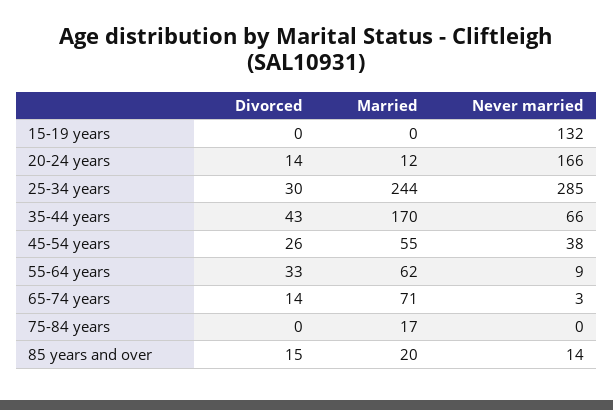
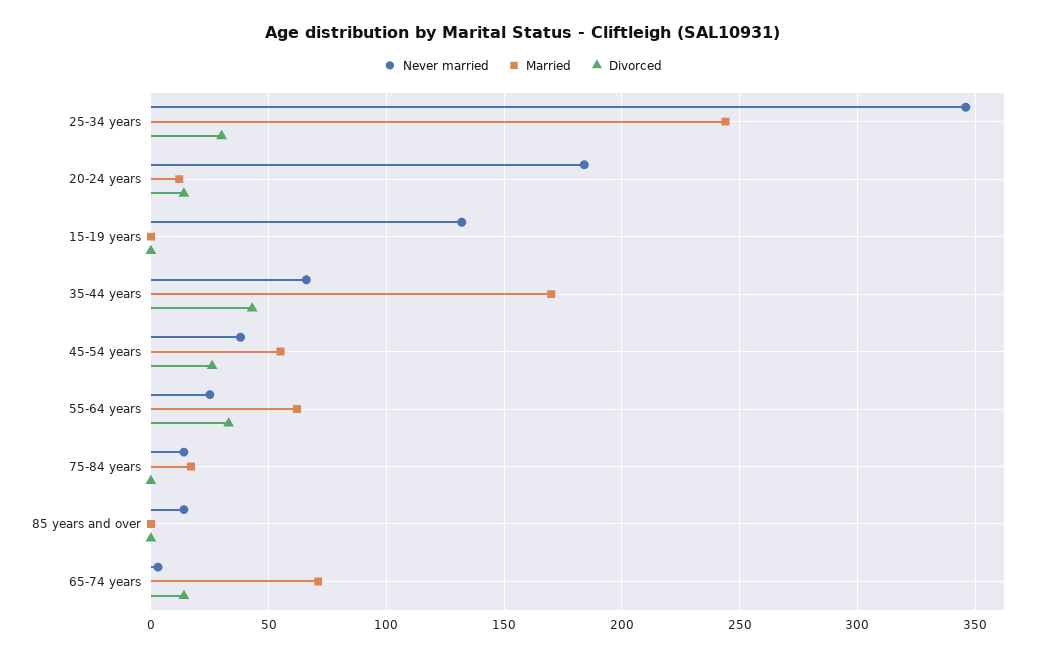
Never married, 20-24 years: 166 -> 185
Never married, 25-34 years: 285 -> 345
Never married, 55-64 years: 9 -> 25
Never married, 75-84 years: 0 -> 15
Divorced, 85 years and over: 15 -> 0
Married, 85 years and over: 20 -> 0

